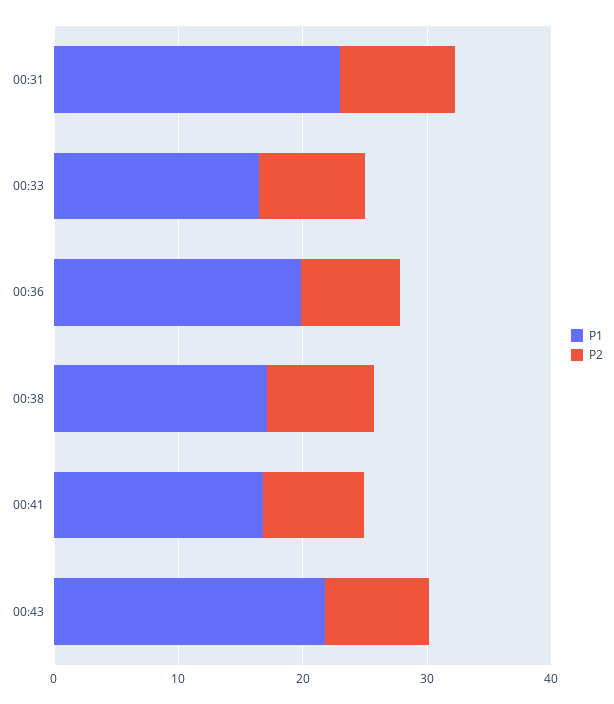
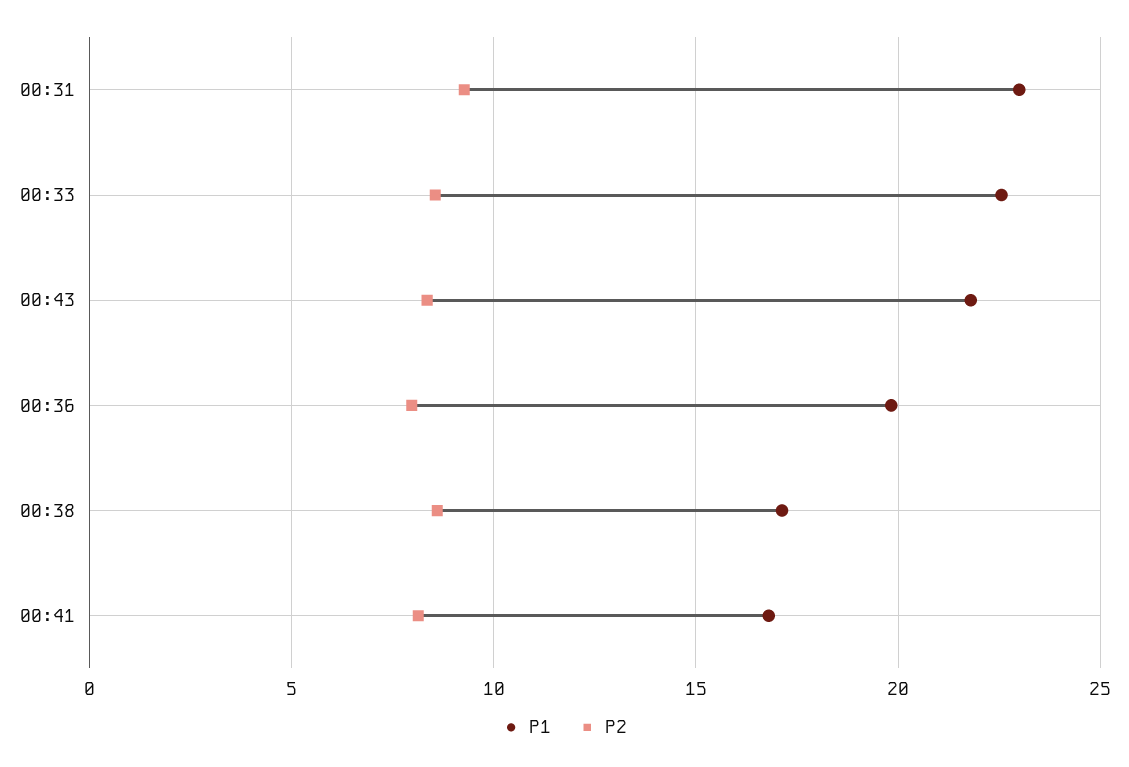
P1, 00:33: 16 -> 22.5

